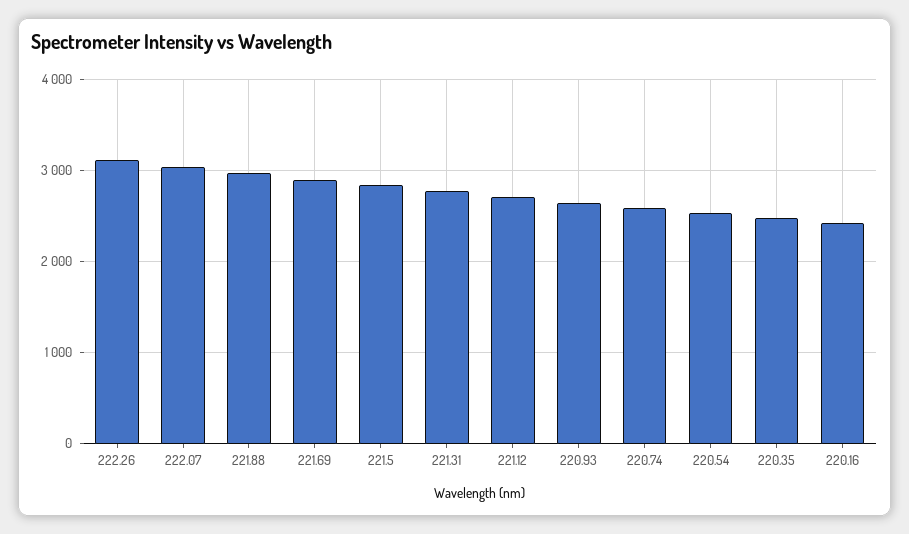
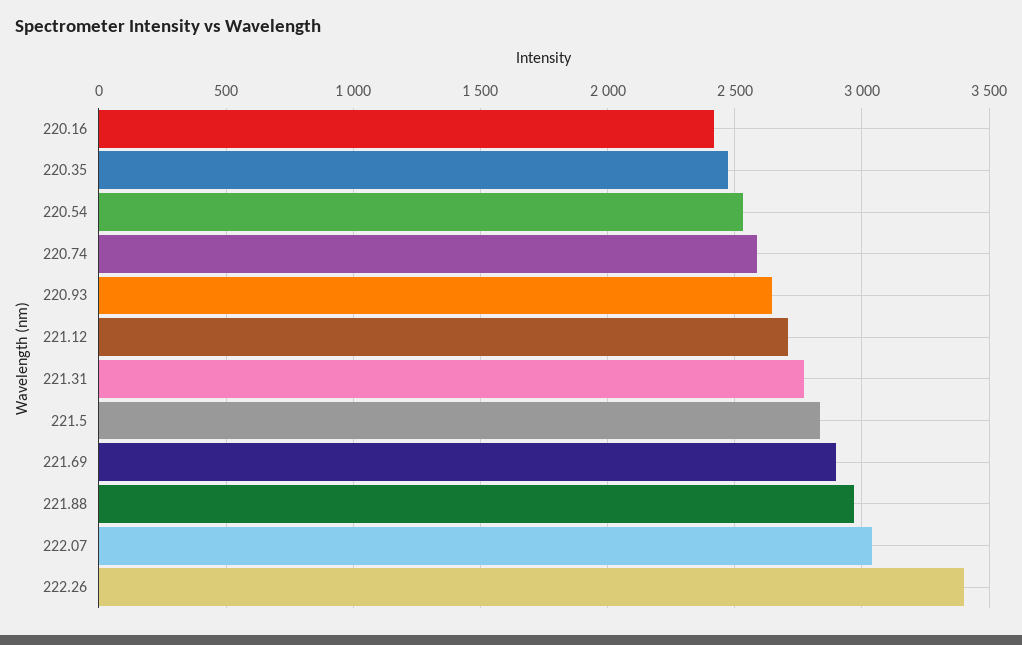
222.26: 3100 -> 3400

